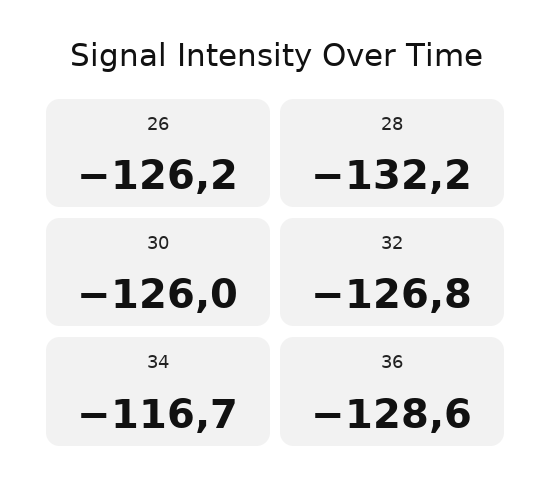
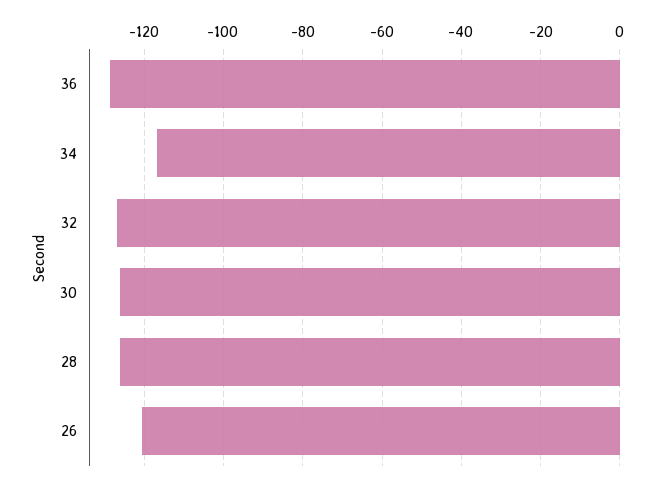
26: -126.2 -> -120
28: -132.2 -> -126

